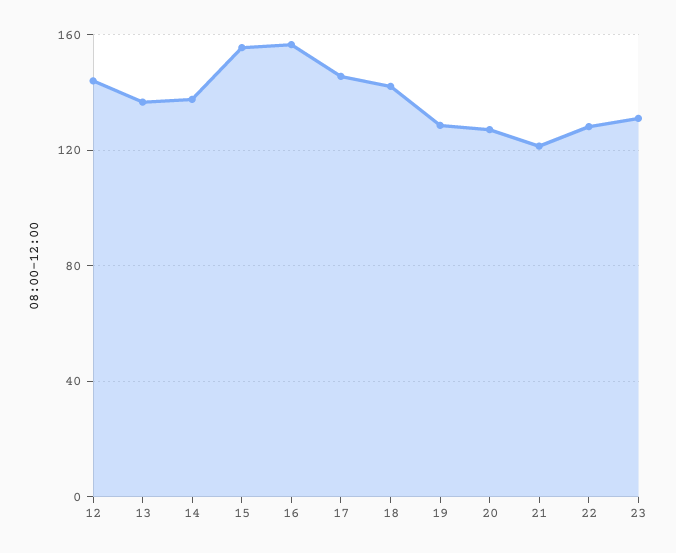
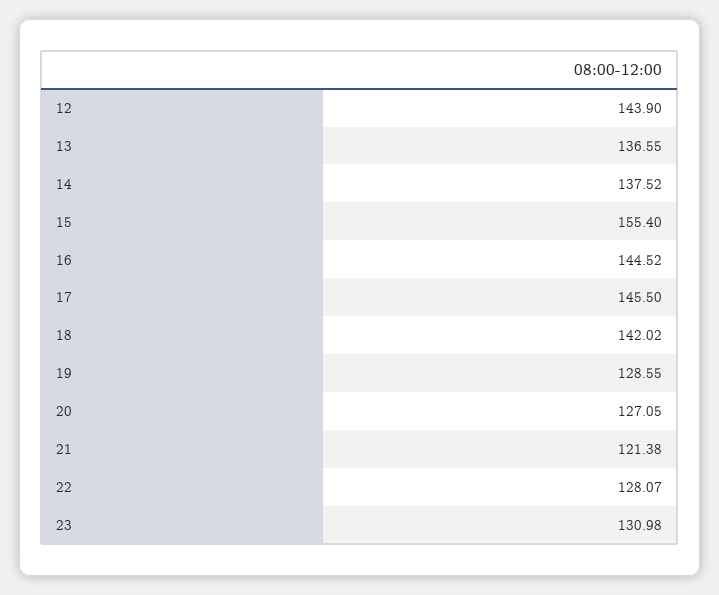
16: 155 -> 144.52

